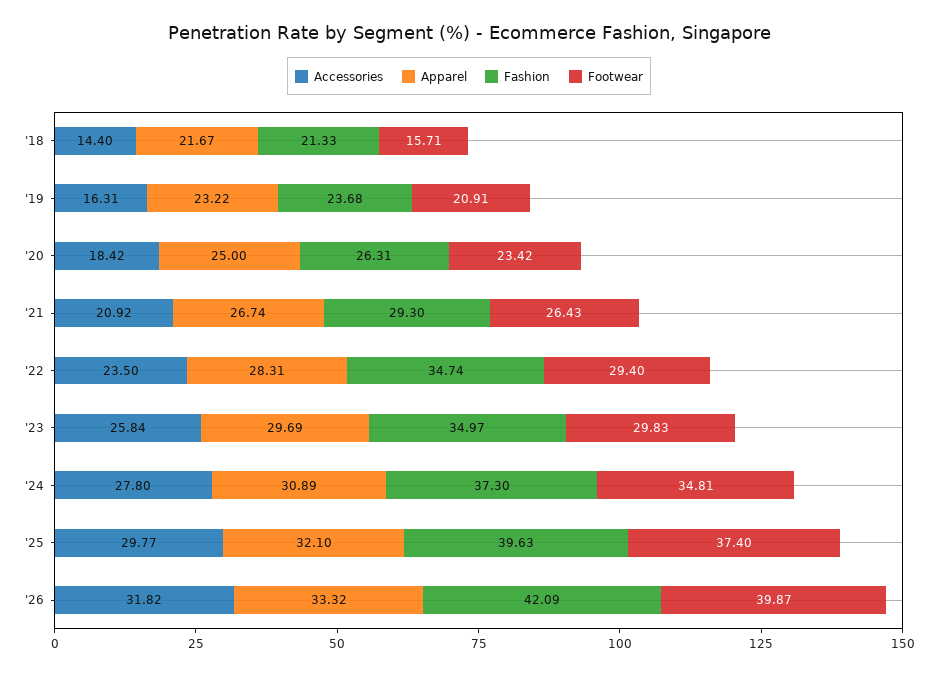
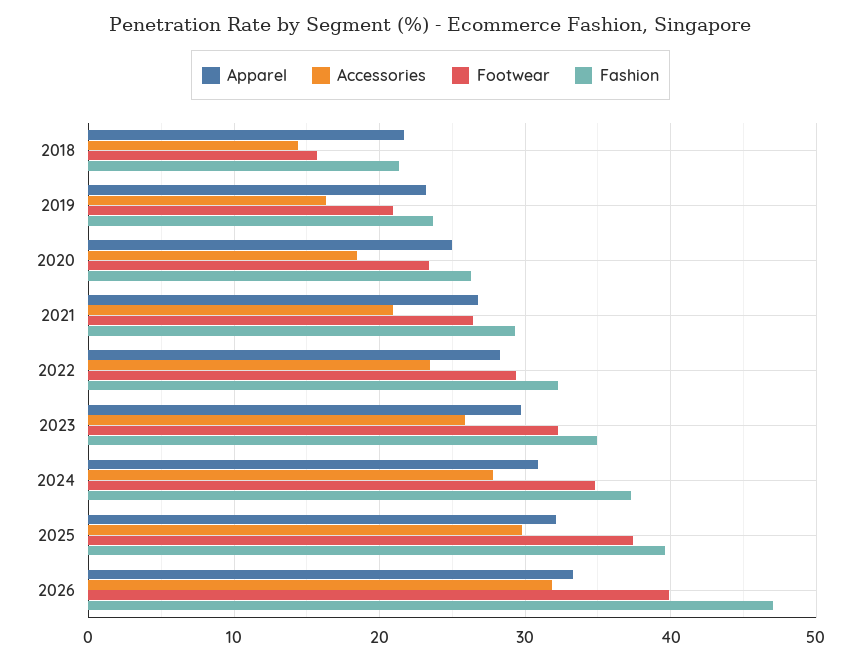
Fashion, '22: 34.74 -> 32
Footwear, '23: 29.83 -> 32
Fashion, '26: 42.09 -> 47

